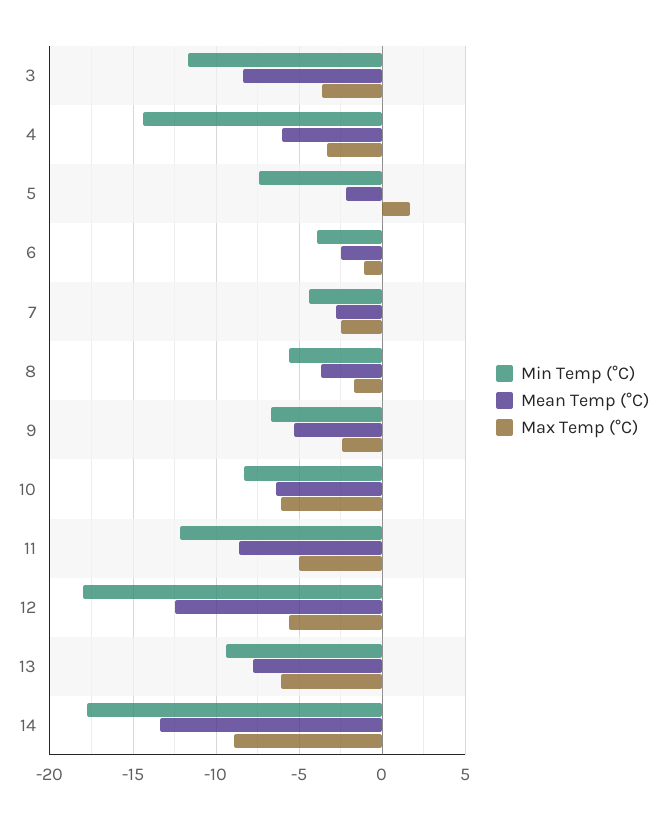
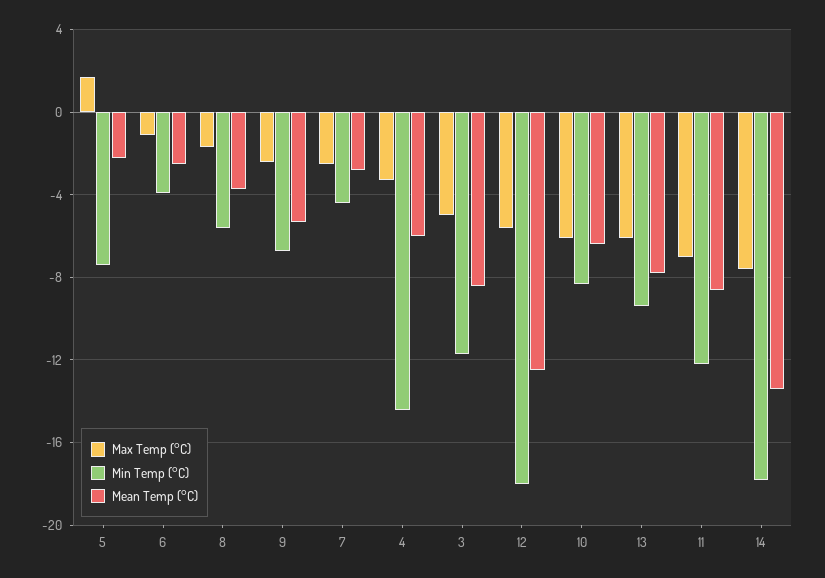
Max Temp (°C), 3: -3.5 -> -5
Max Temp (°C), 11: -5 -> -7
Max Temp (°C), 14: -9 -> -7.5

